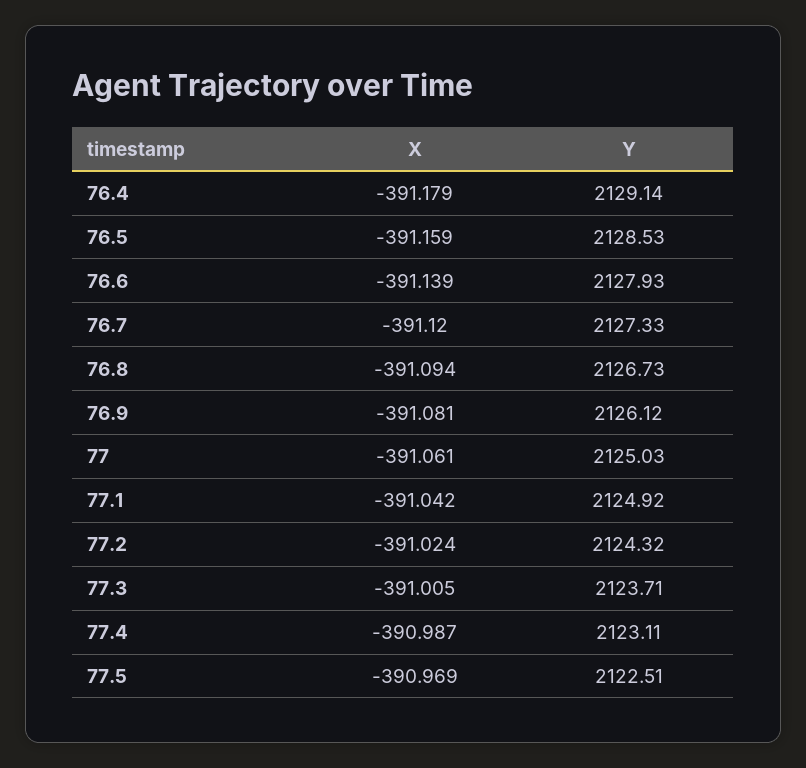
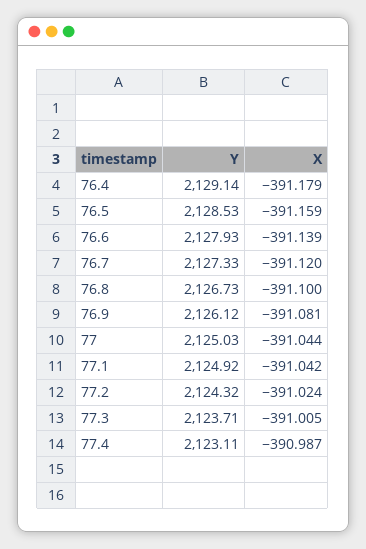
X, 76.8: -391.094 -> -391.1
X, 77: -391.061 -> -391.044
X, 77.5: -390.969 -> none
Y, 77.5: 2122.51 -> none

